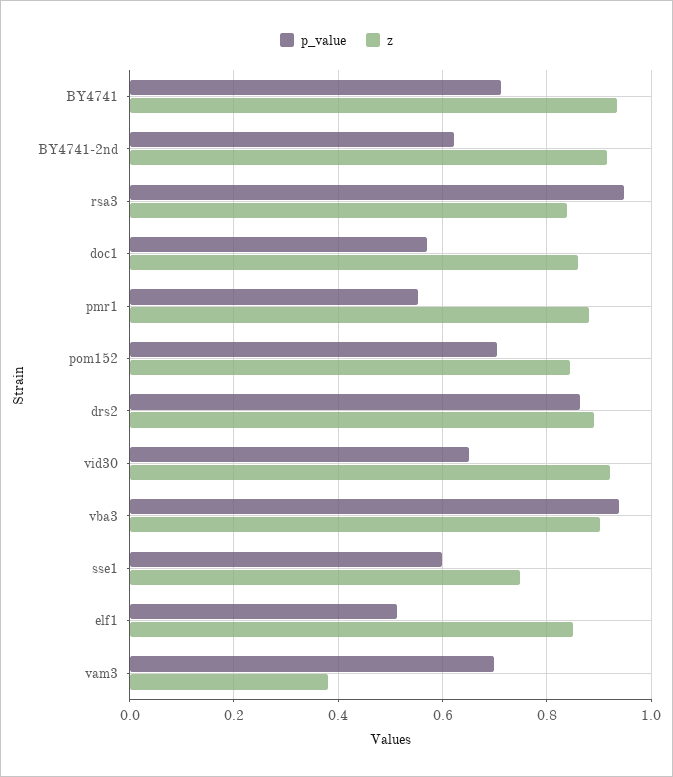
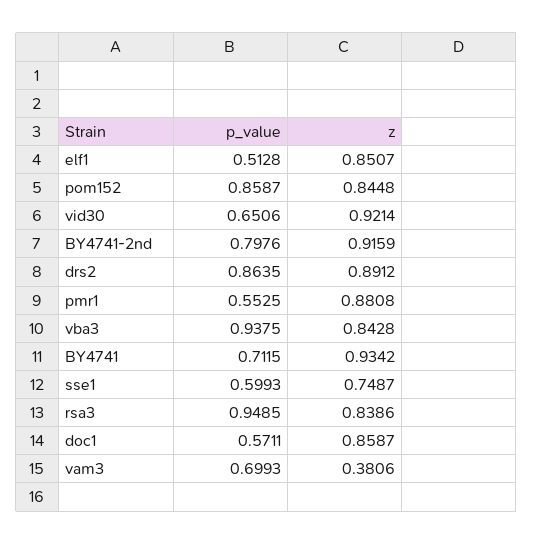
p_value, BY4741-2nd: 0.62 -> 0.7976
p_value, pom152: 0.7 -> 0.8587
z, vba3: 0.9 -> 0.8428

